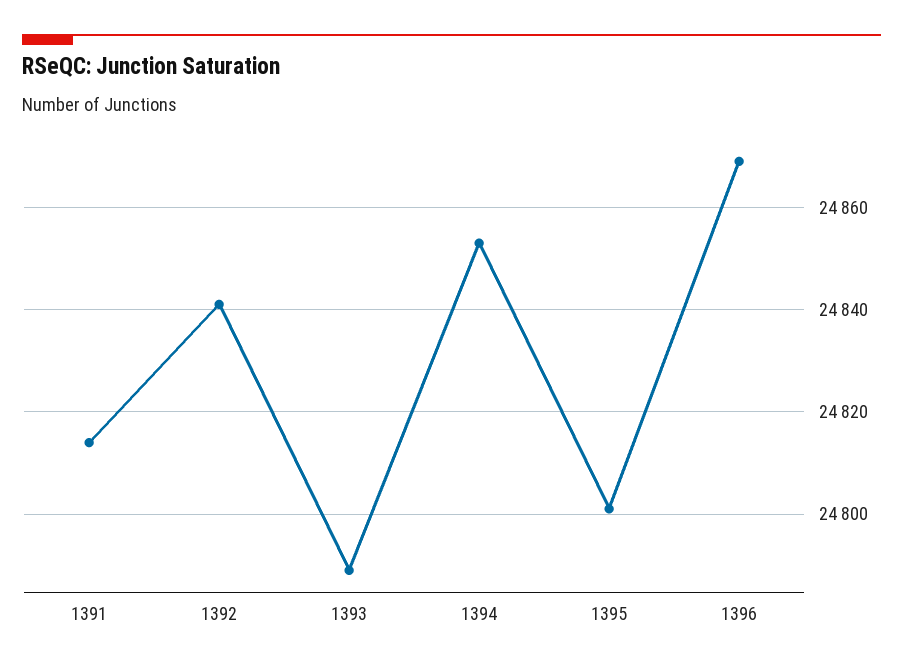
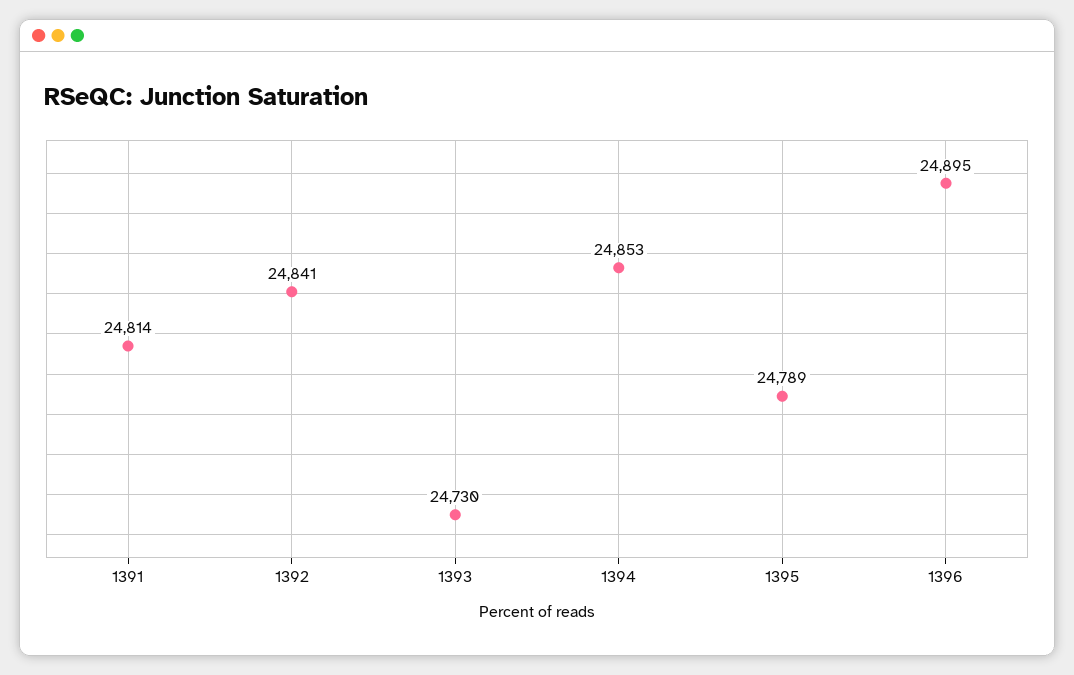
1393: 24790 -> 24730
1395: 24800 -> 24789
1396: 24870 -> 24895

